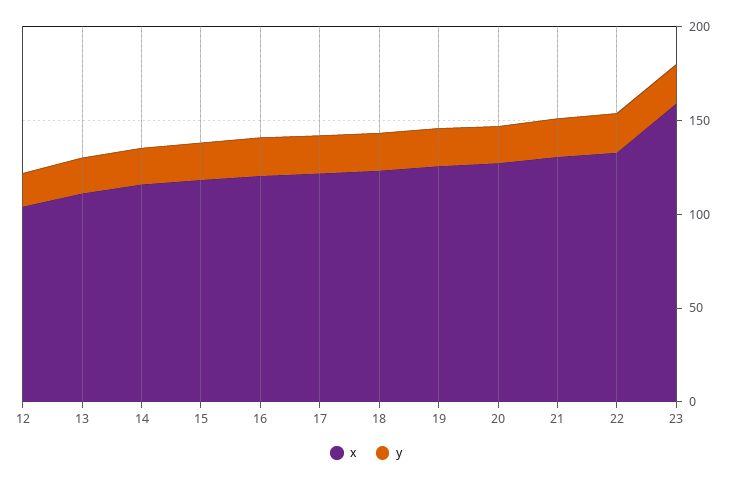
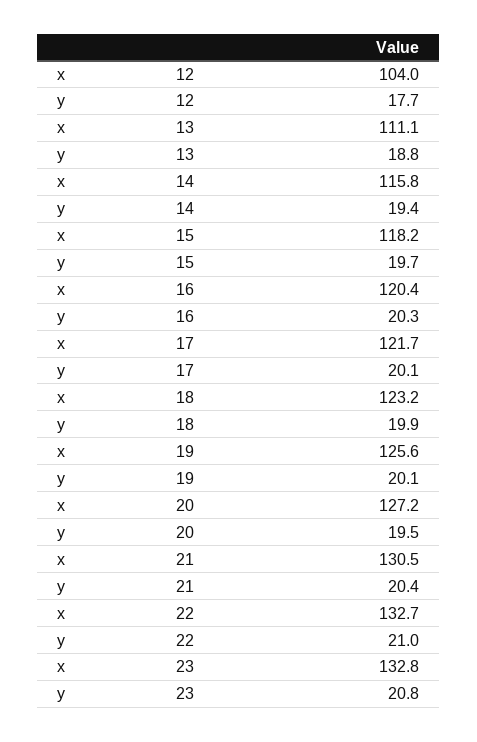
x, 23: 160 -> 132.8

